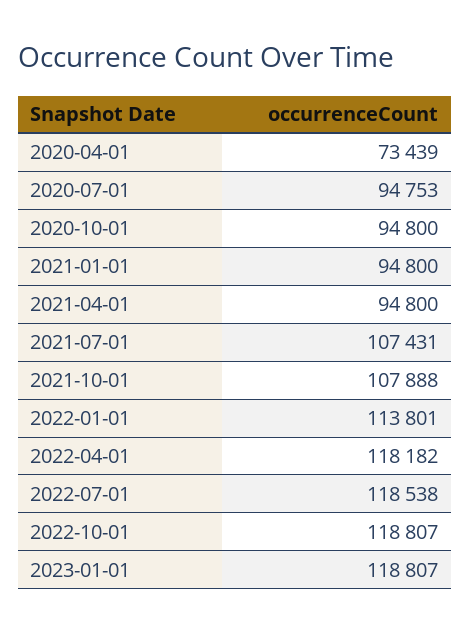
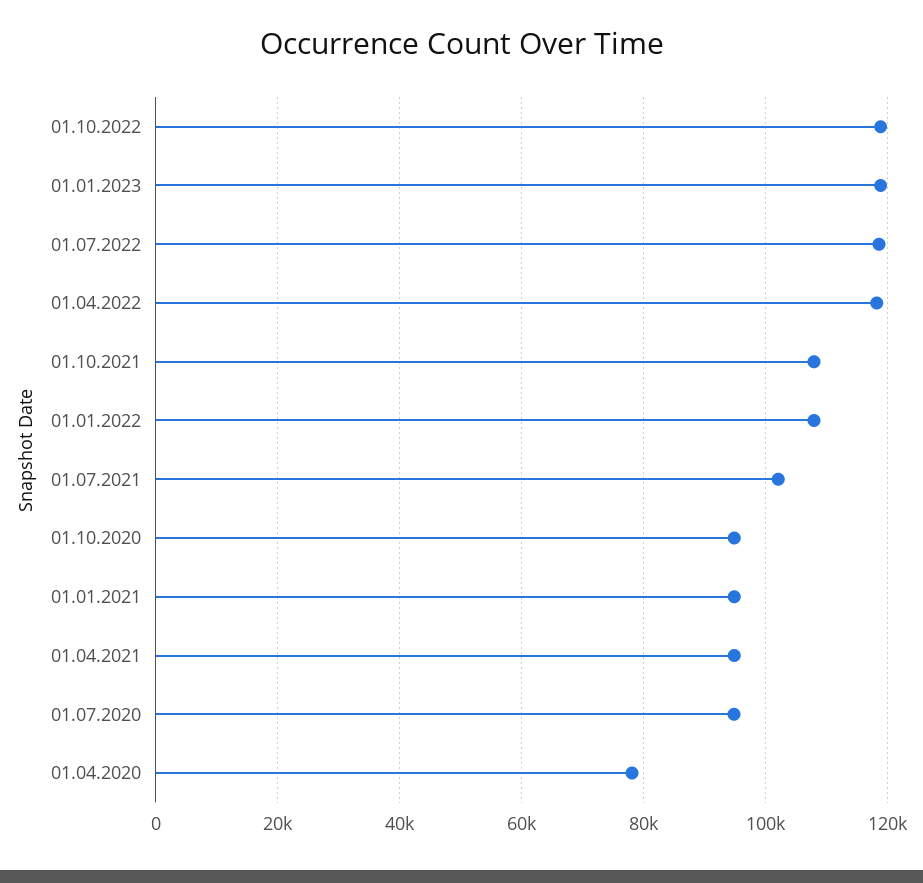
2020-04-01: 73439 -> 78000
2021-07-01: 107431 -> 102000
2022-01-01: 113801 -> 108000

